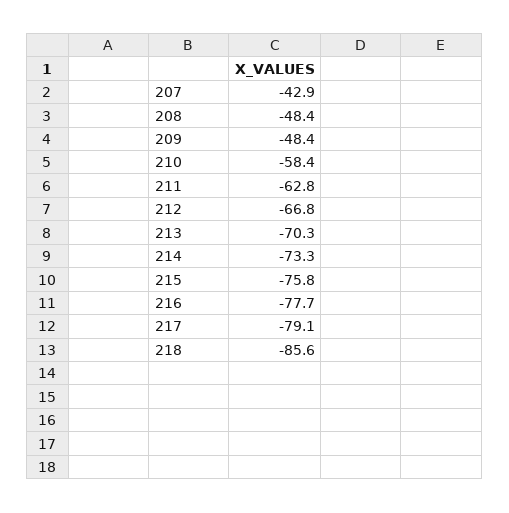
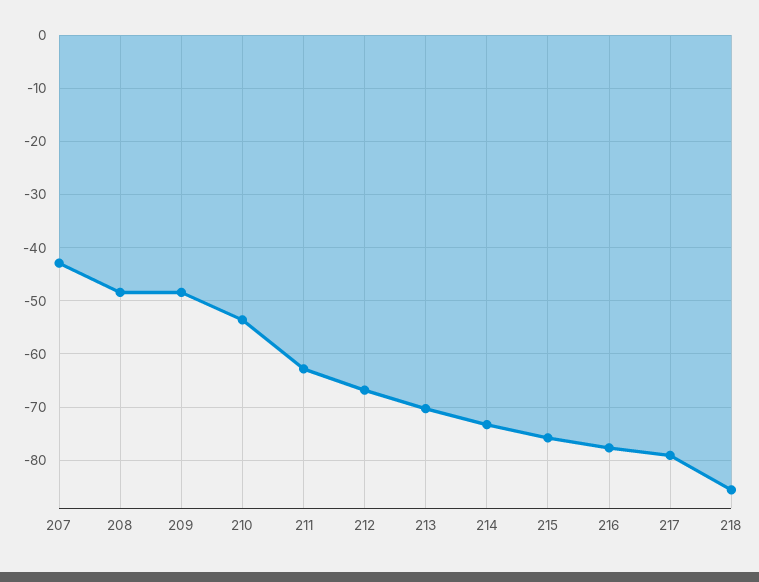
210: -58.4 -> -54

